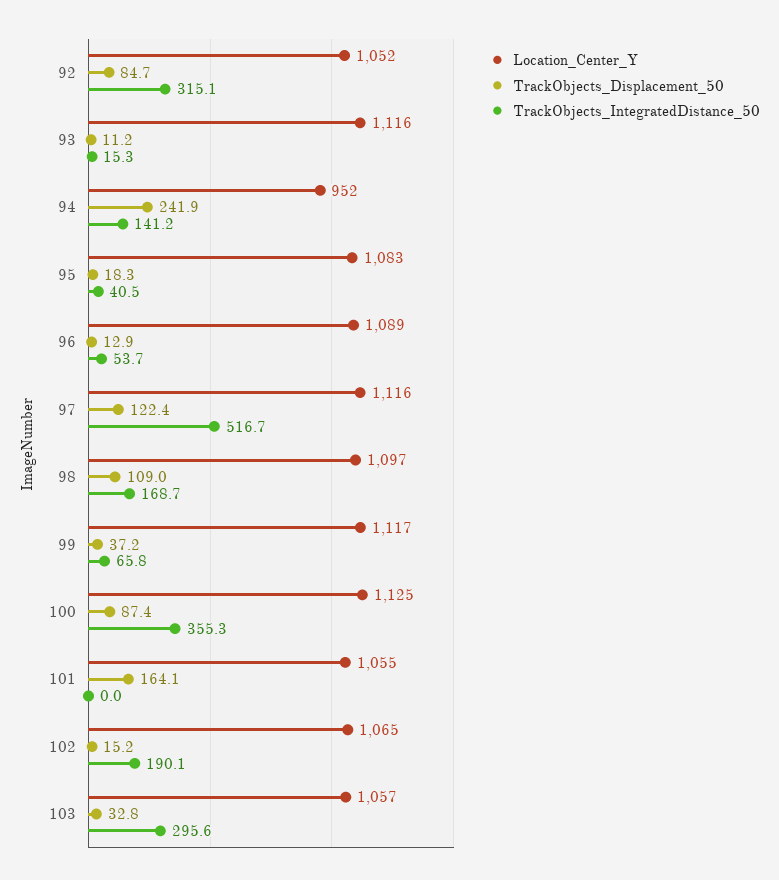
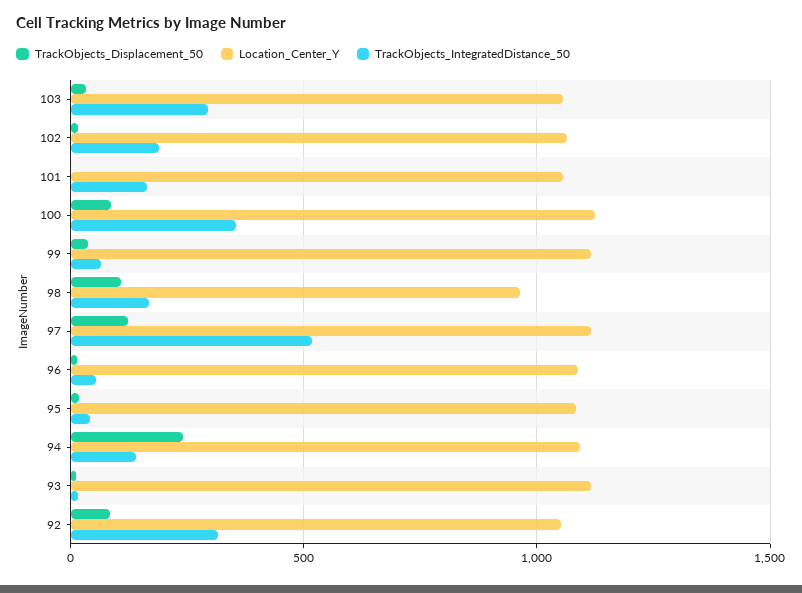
Location_Center_Y, 94: 952 -> 1100
Location_Center_Y, 98: 1097 -> 950
TrackObjects_Displacement_50, 101: 164.1 -> 0
TrackObjects_IntegratedDistance_50, 101: 0 -> 150

